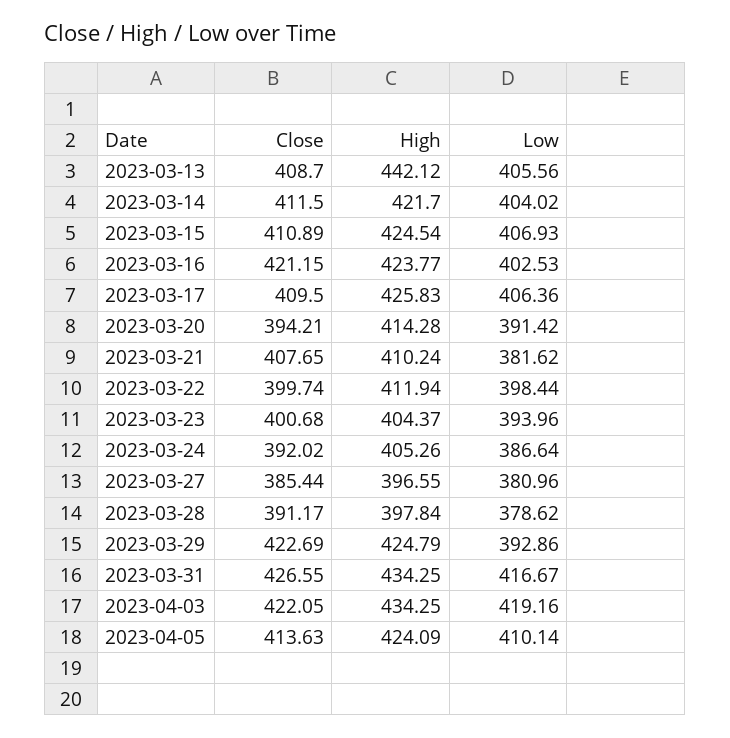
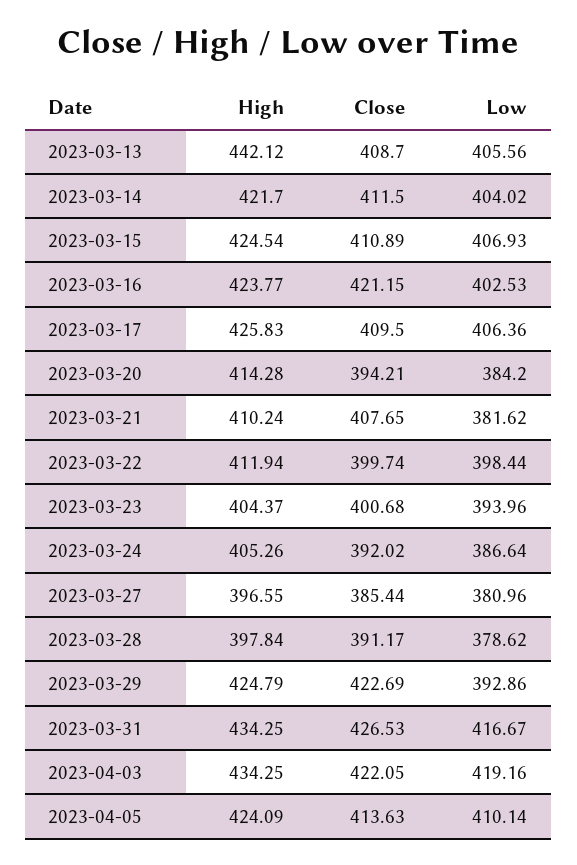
Low, 2023-03-20: 391.42 -> 384.2
Close, 2023-03-31: 426.55 -> 426.53

